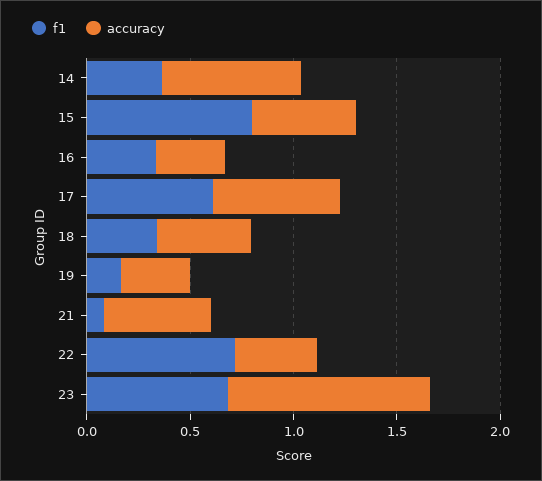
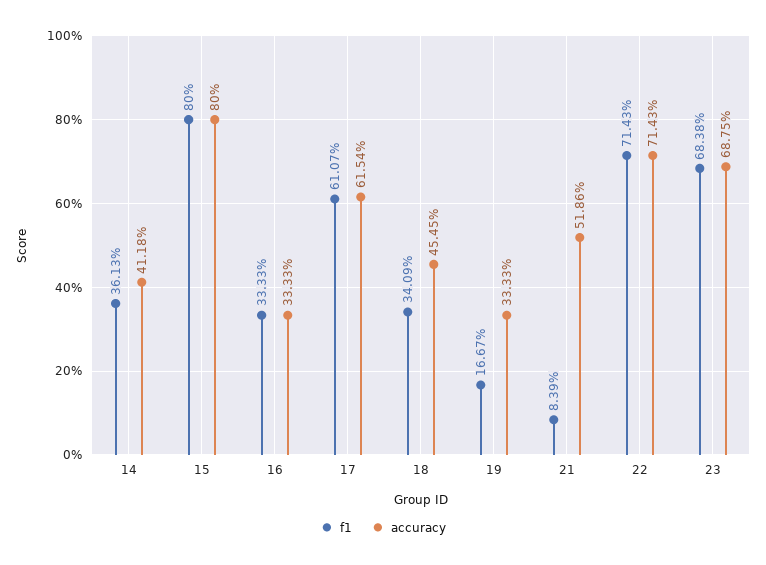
accuracy, 14: 0.7 -> 0.4118
accuracy, 15: 0.5 -> 0.8
accuracy, 22: 0.4 -> 0.7143
accuracy, 23: 1 -> 0.6875

